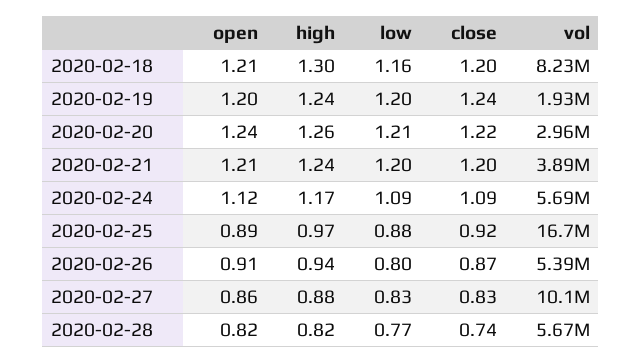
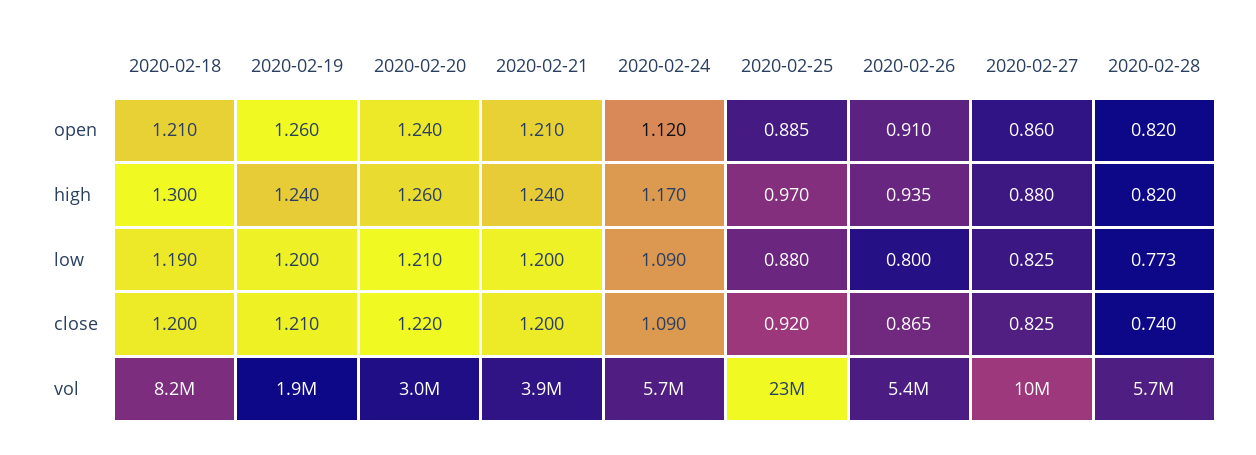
low, 2020-02-18: 1.16 -> 1.19
open, 2020-02-19: 1.2 -> 1.26
close, 2020-02-19: 1.24 -> 1.21
vol, 2020-02-25: 16700000 -> 23000000

